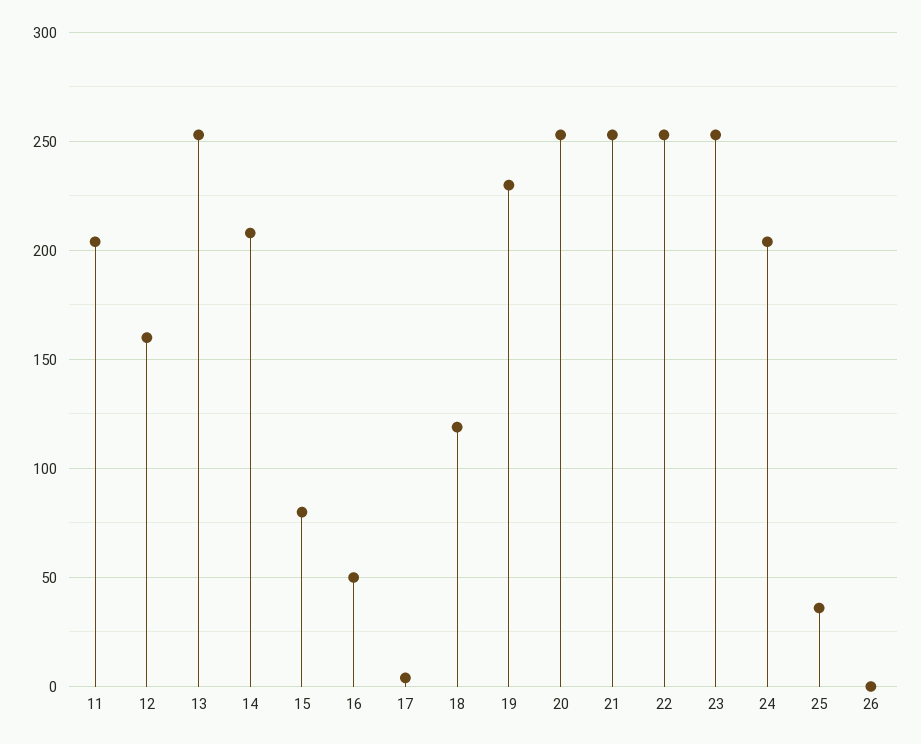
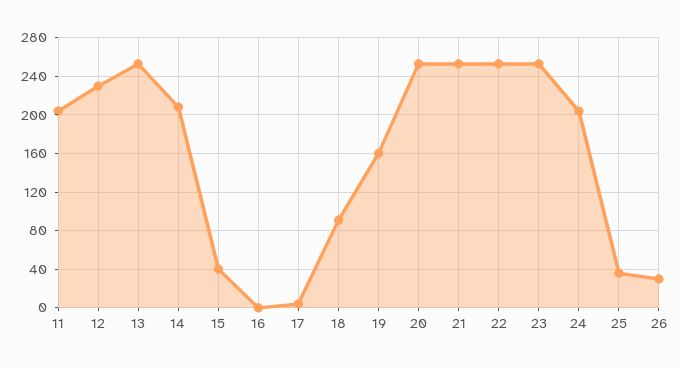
12: 160 -> 230
15: 80 -> 40
16: 50 -> 0
18: 120 -> 90
19: 230 -> 160
26: 0 -> 30

